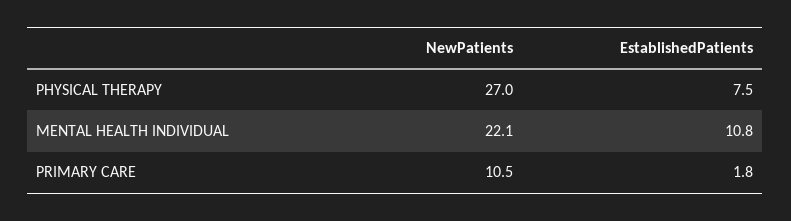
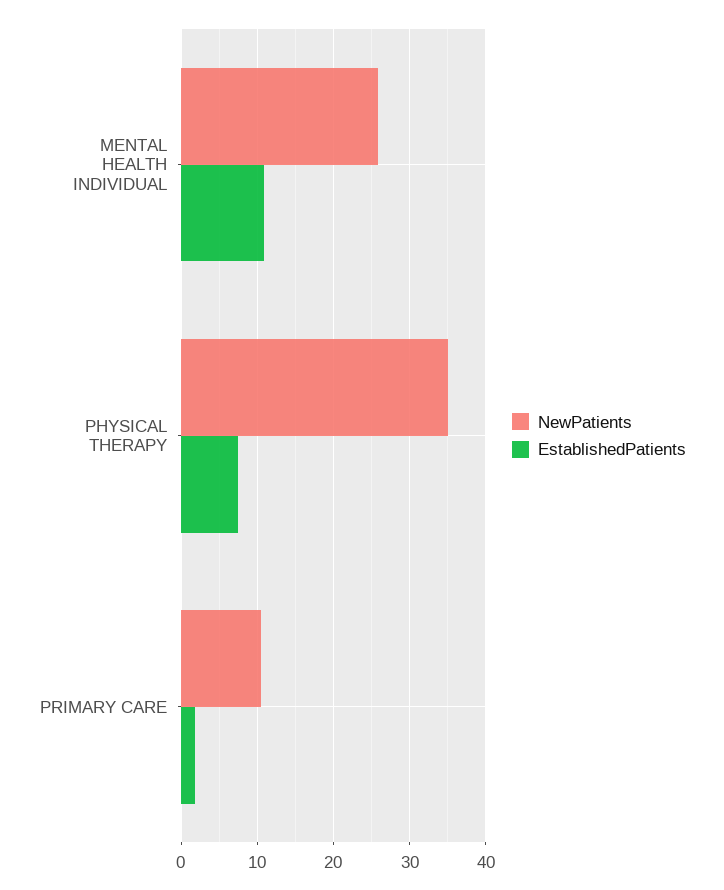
NewPatients, PHYSICAL THERAPY: 27 -> 35
NewPatients, MENTAL HEALTH INDIVIDUAL: 22.1 -> 26

